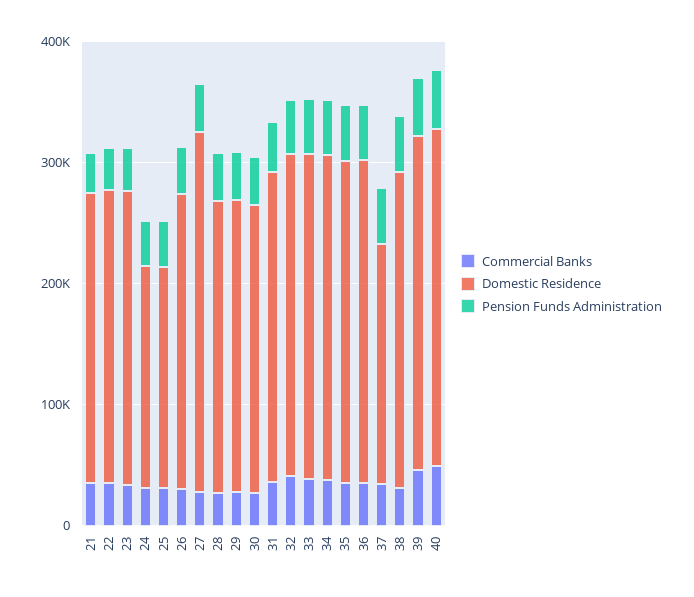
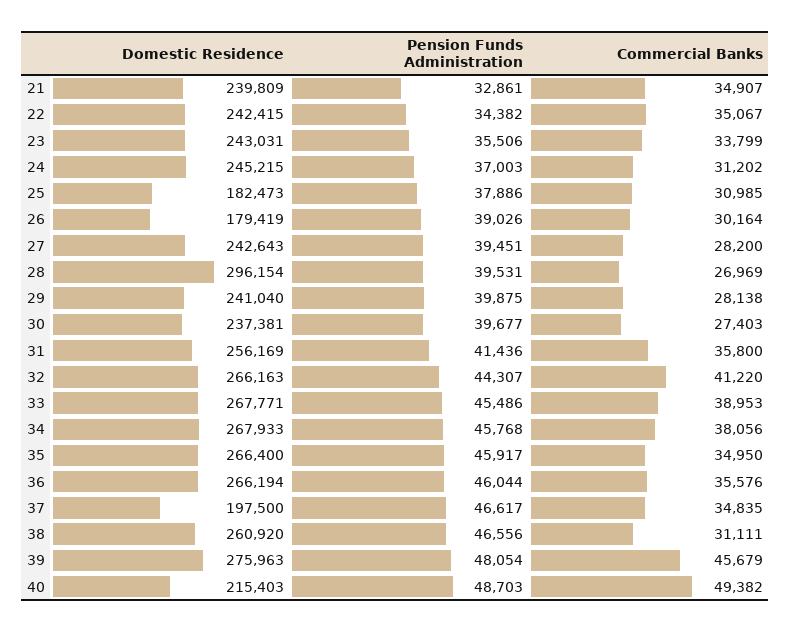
Domestic Residence, 24: 180000 -> 245215
Domestic Residence, 26: 240000 -> 179419
Domestic Residence, 27: 300000 -> 242643
Domestic Residence, 28: 240000 -> 296154
Domestic Residence, 40: 280000 -> 215403

